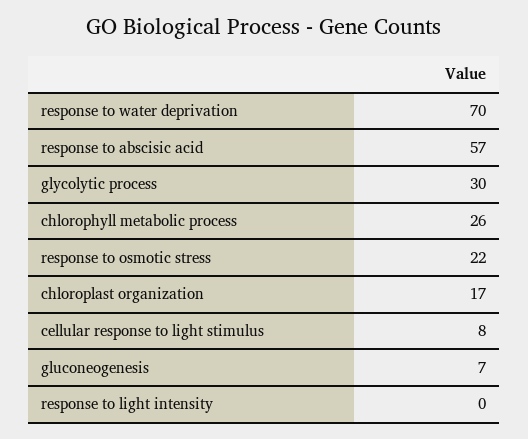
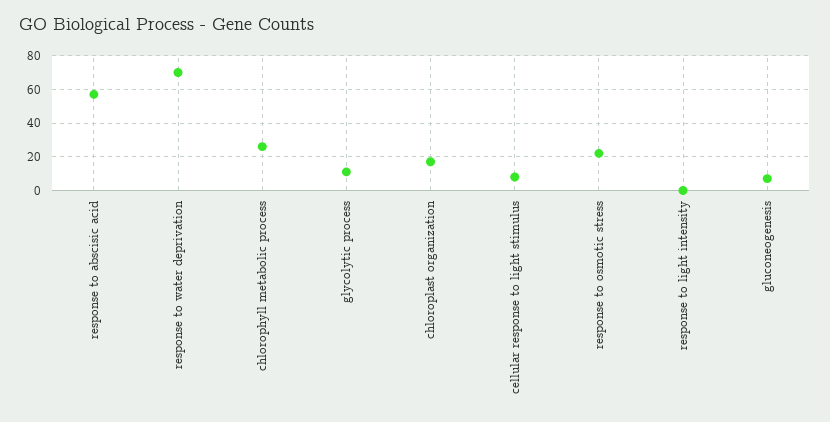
glycolytic process: 30 -> 10

